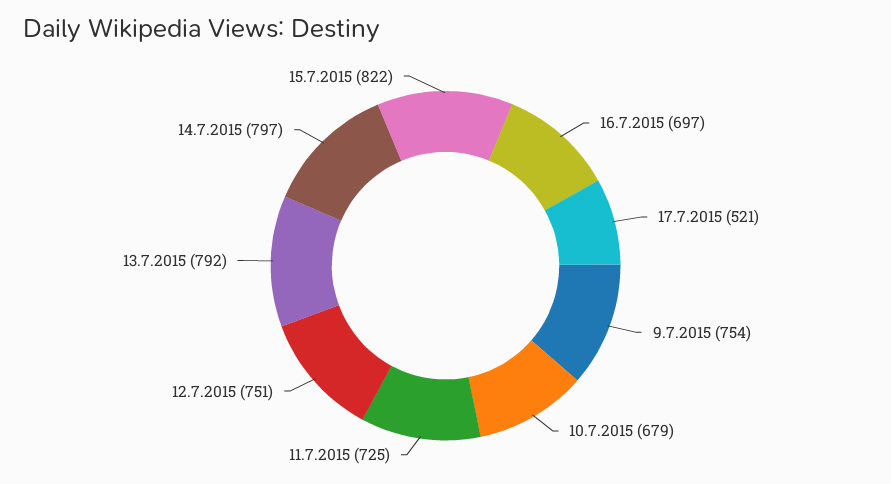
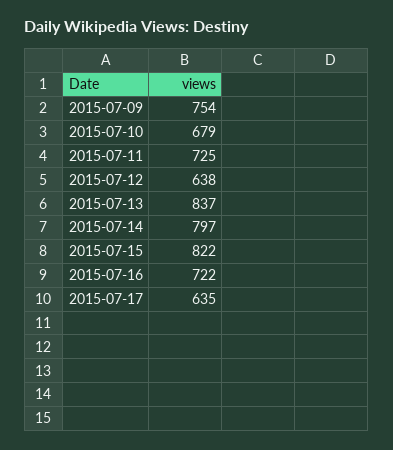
16.7.2015: 697 -> 722
17.7.2015: 521 -> 635
12.7.2015: 751 -> 638
13.7.2015: 792 -> 837

